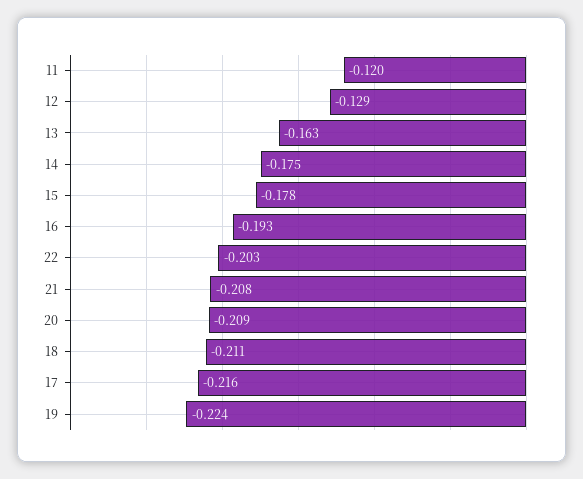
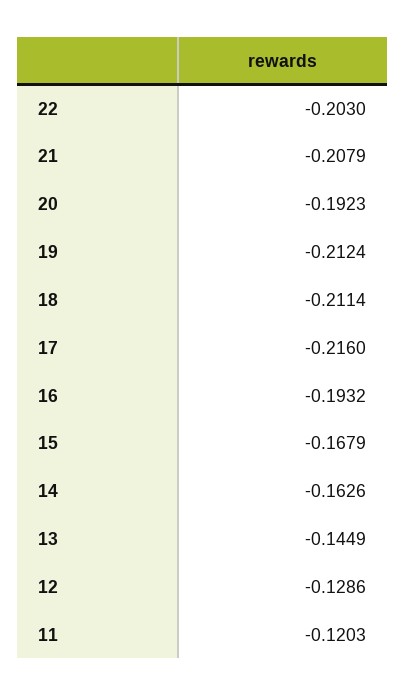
13: -0.163 -> -0.1449
14: -0.175 -> -0.1626
15: -0.178 -> -0.1679
20: -0.209 -> -0.1923
19: -0.224 -> -0.2124

